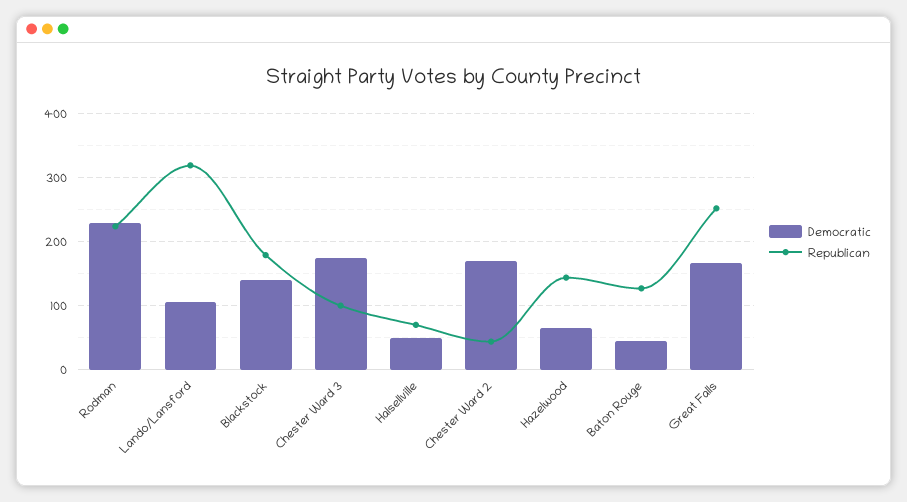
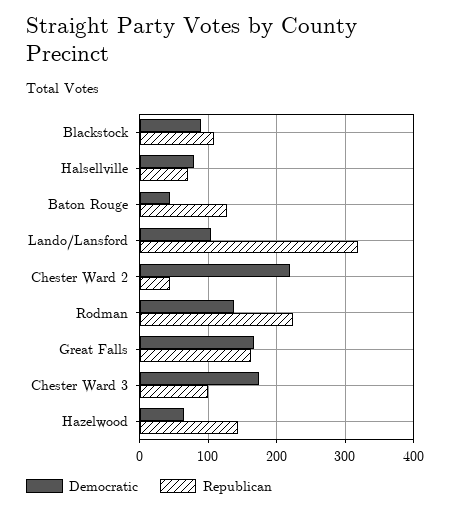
Democratic, Rodman: 230 -> 140
Democratic, Blackstock: 140 -> 90
Republican, Blackstock: 180 -> 110
Democratic, Halsellville: 50 -> 80
Democratic, Chester Ward 2: 170 -> 220
Republican, Great Falls: 250 -> 160

